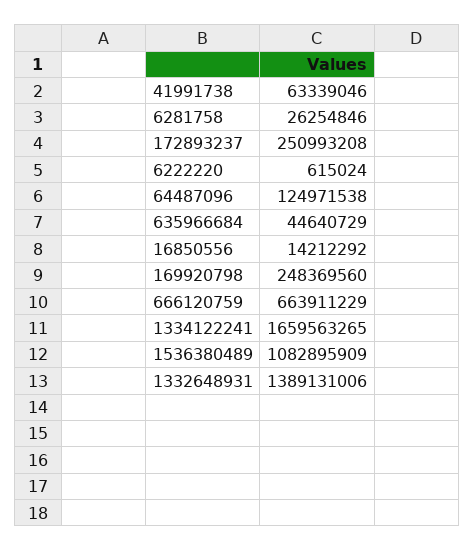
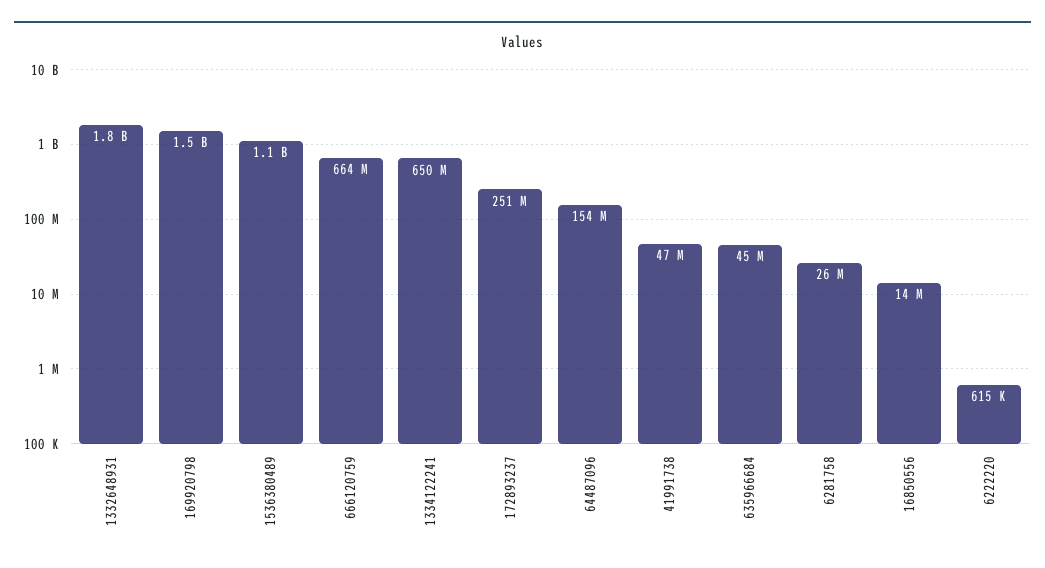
41991738: 63339046 -> 47000000
64487096: 124971538 -> 154000000
169920798: 248369560 -> 1500000000
1334122241: 1659563265 -> 650000000
1332648931: 1389131006 -> 1800000000

